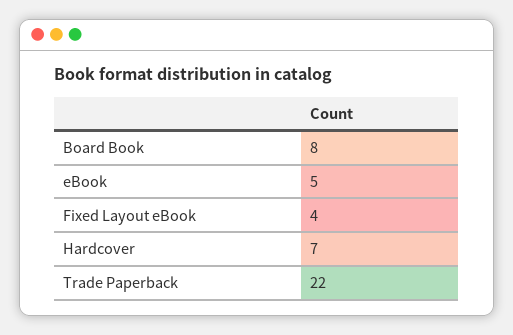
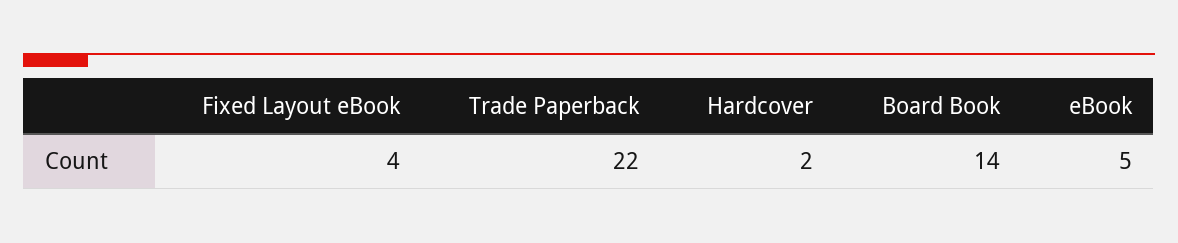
Board Book: 8 -> 14
Hardcover: 7 -> 2

